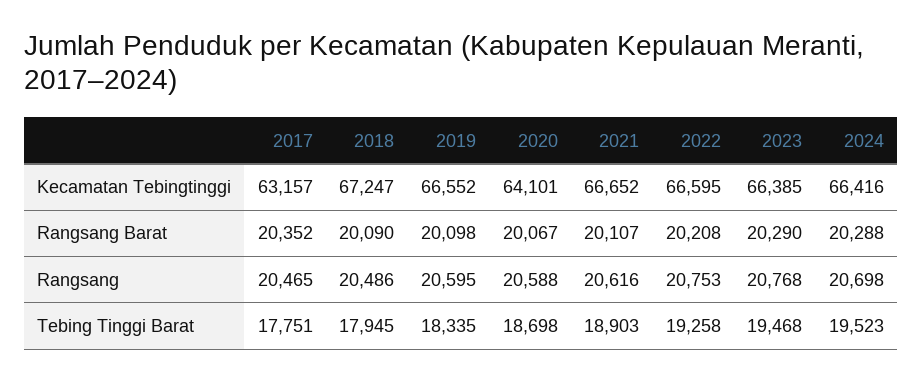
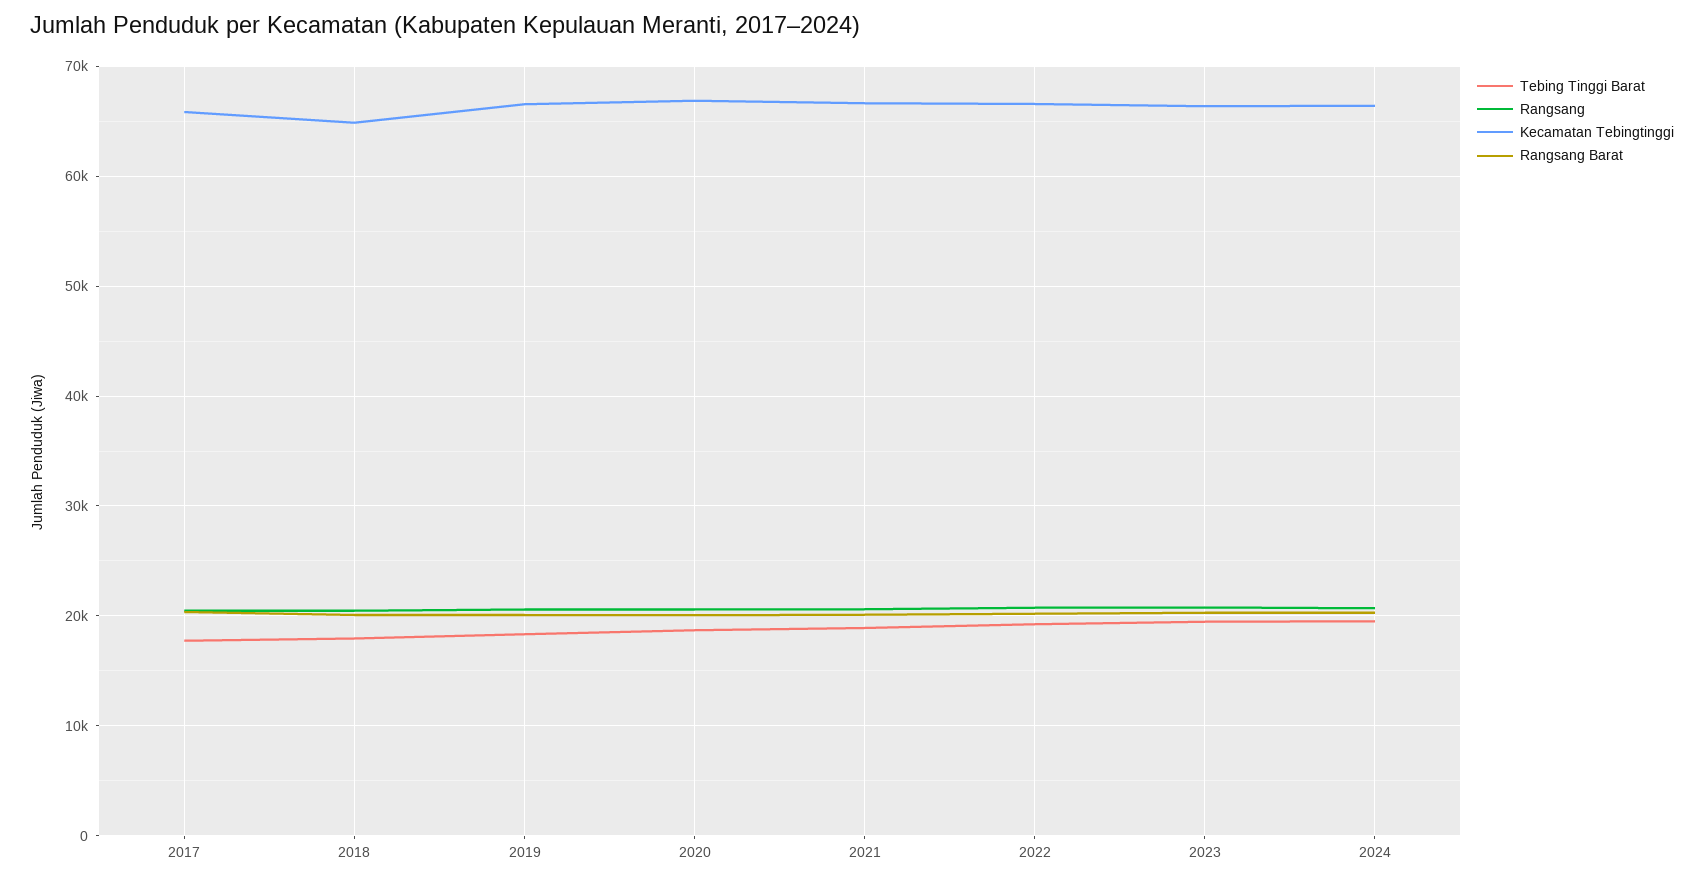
Kecamatan Tebingtinggi, 2017: 63157 -> 66000
Kecamatan Tebingtinggi, 2018: 67247 -> 65000
Kecamatan Tebingtinggi, 2020: 64101 -> 67000

